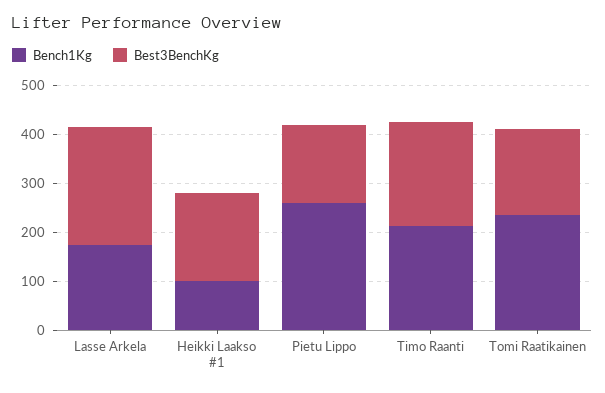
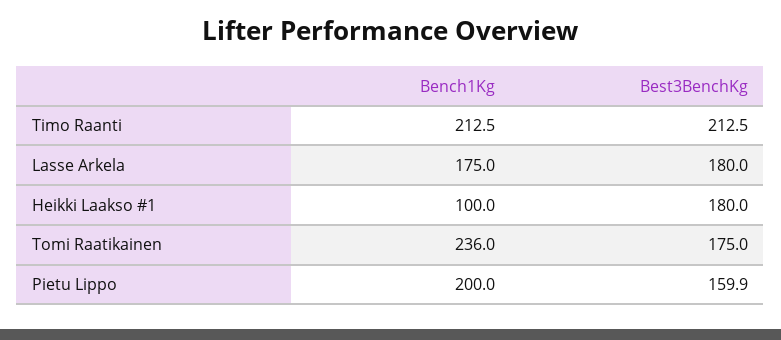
Best3BenchKg, Lasse Arkela: 240 -> 180
Bench1Kg, Pietu Lippo: 260 -> 200

